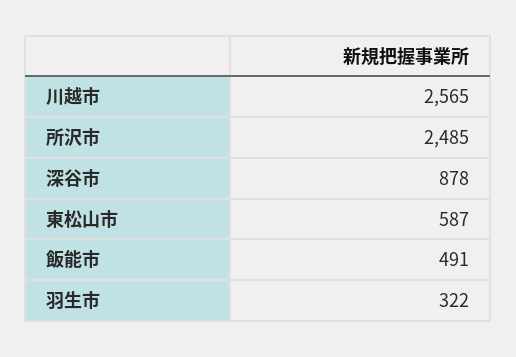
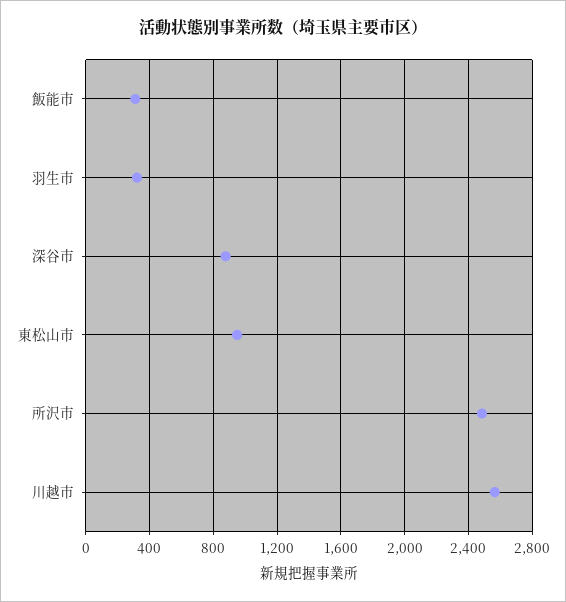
東松山市: 587 -> 950
飯能市: 491 -> 300

